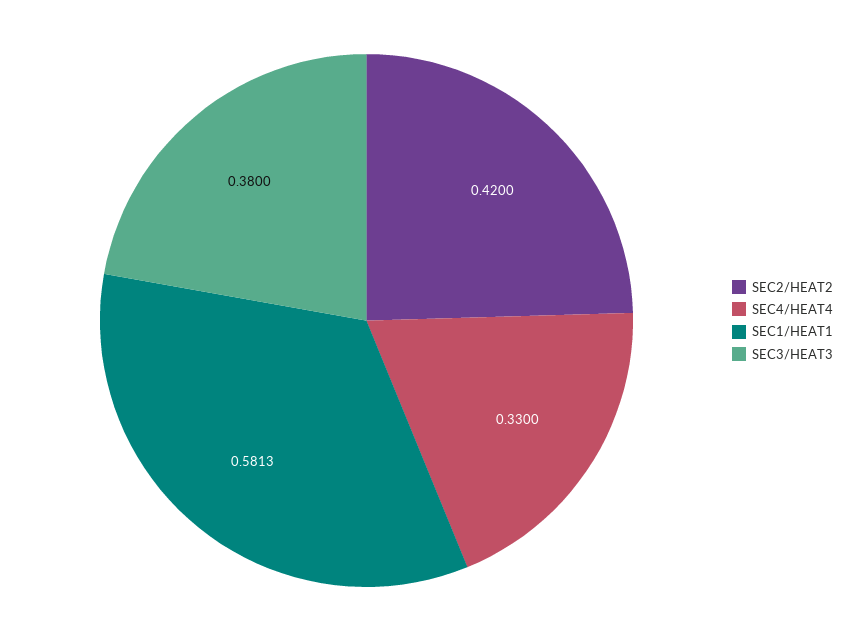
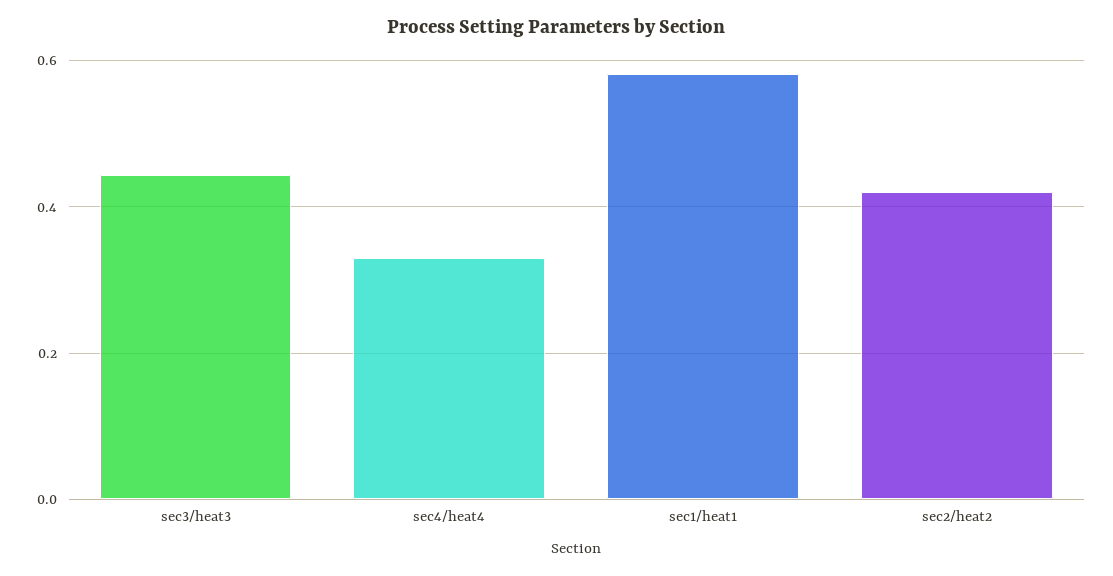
SEC3/HEAT3: 0.38 -> 0.44

